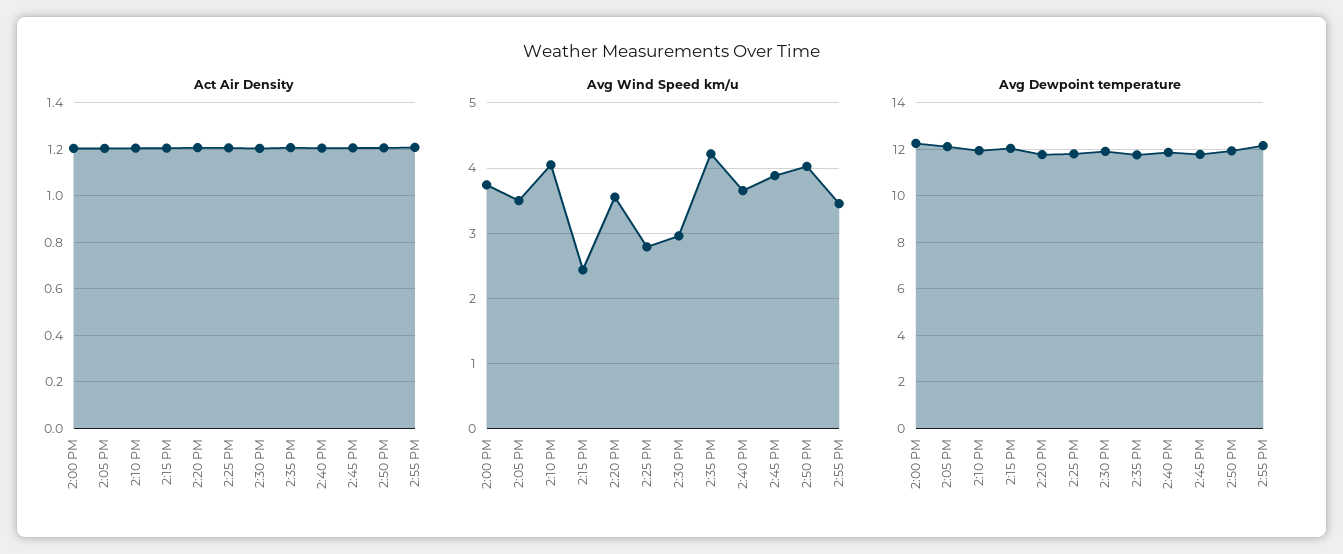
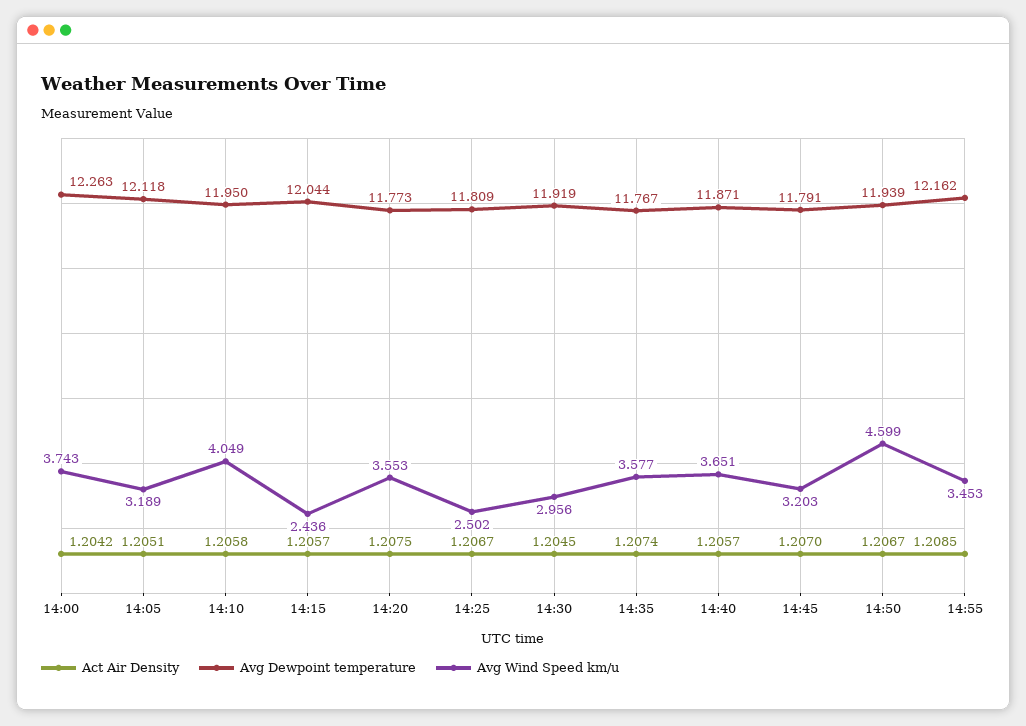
Avg Wind Speed km/u, 2:05 PM: 3.5 -> 3.189
Avg Wind Speed km/u, 2:25 PM: 2.8 -> 2.502
Avg Wind Speed km/u, 2:35 PM: 4.2 -> 3.577
Avg Wind Speed km/u, 2:45 PM: 3.9 -> 3.203
Avg Wind Speed km/u, 2:50 PM: 4 -> 4.599

